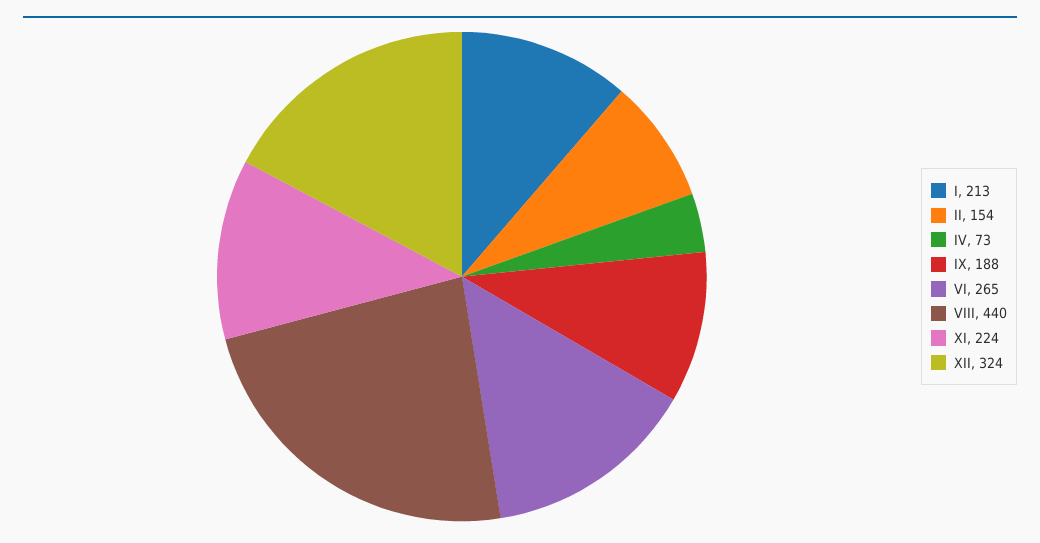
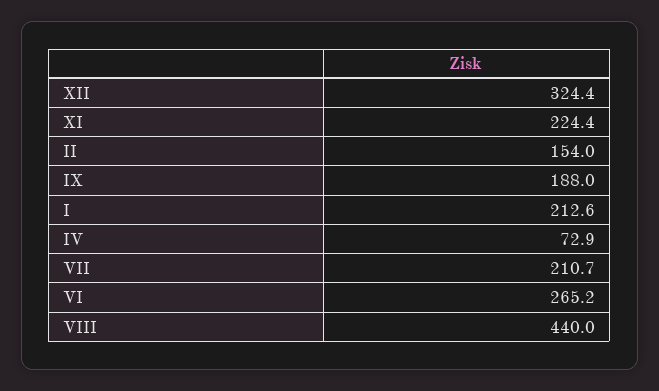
VII: none -> 210.7

